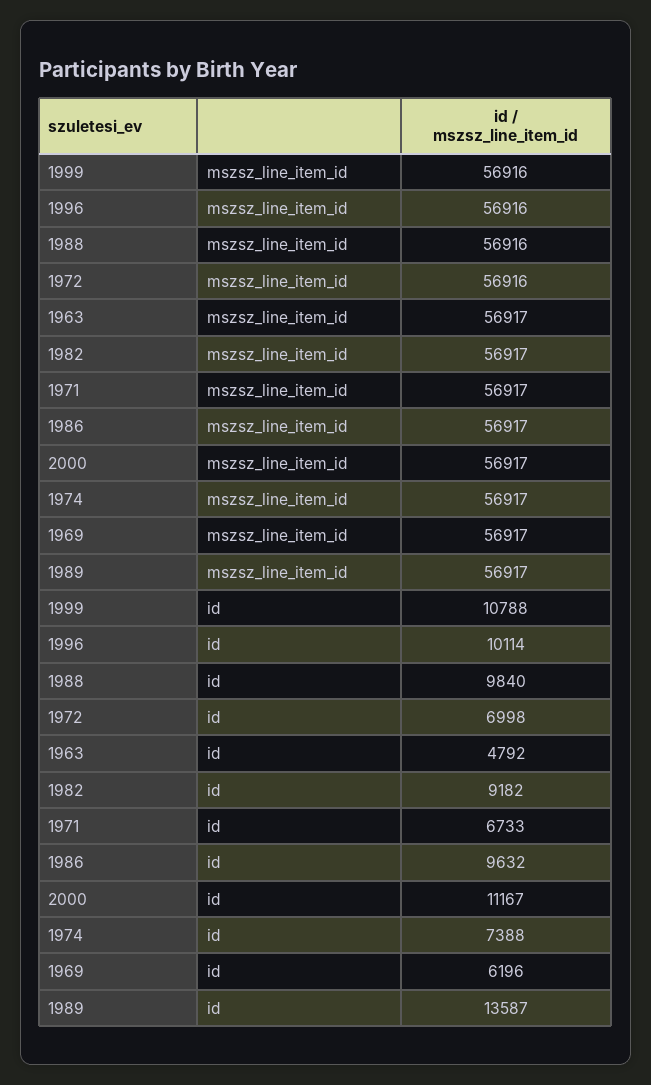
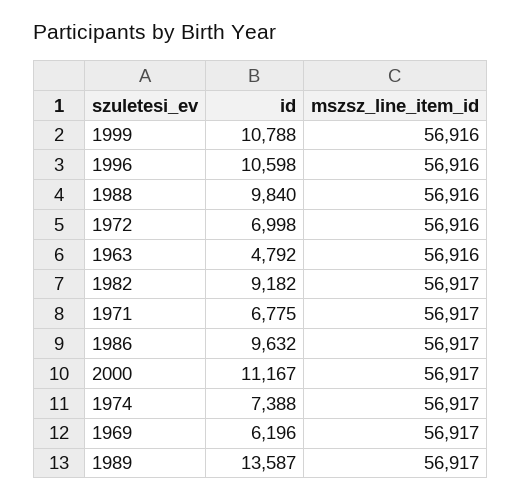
1963, mszsz_line_item_id: 56917 -> 56916
1996, id: 10114 -> 10598
1971, id: 6733 -> 6775

